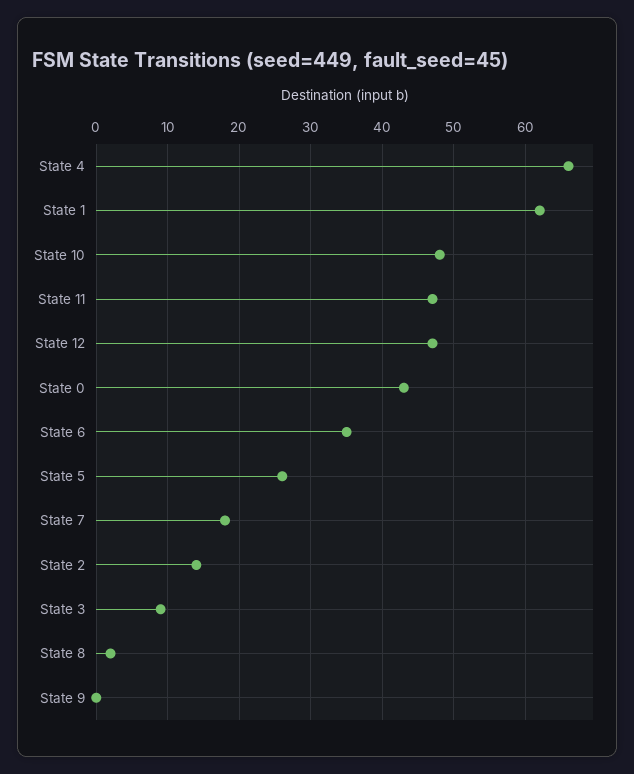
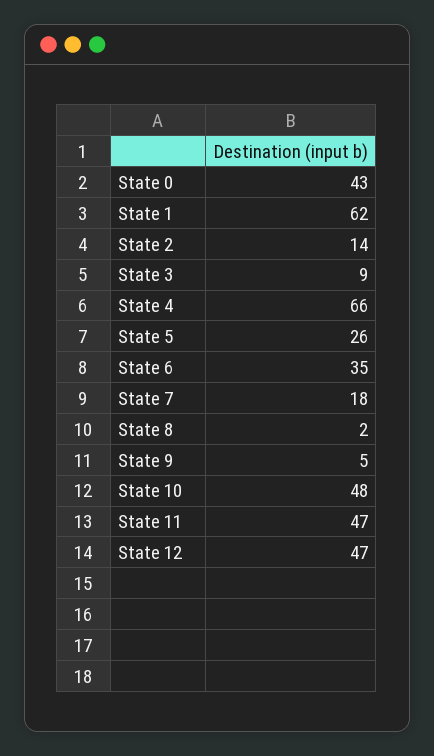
State 9: 0 -> 5

